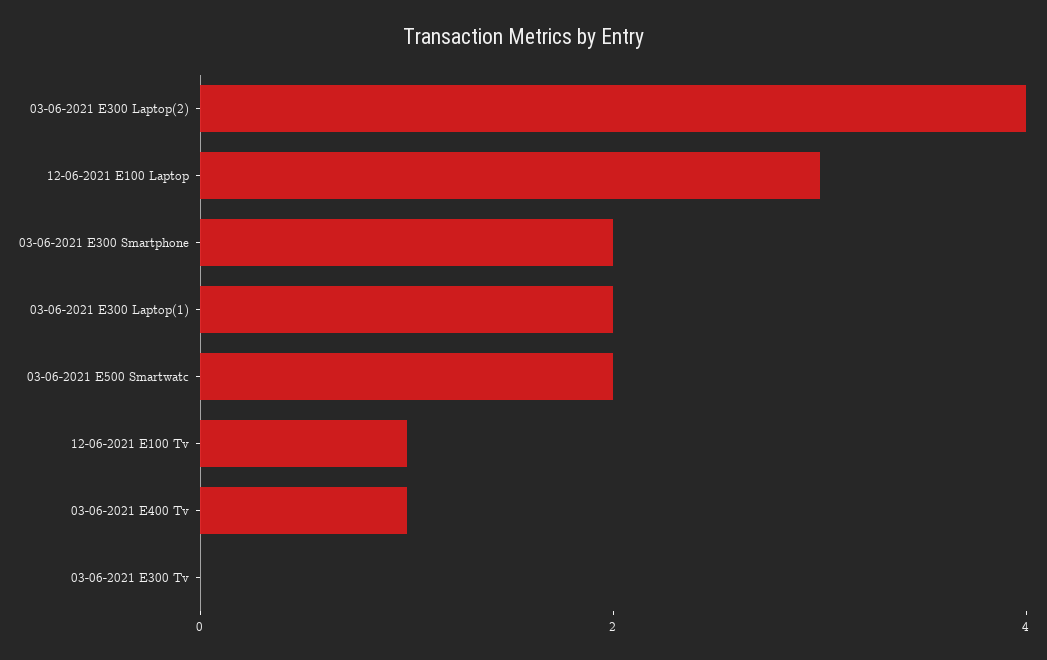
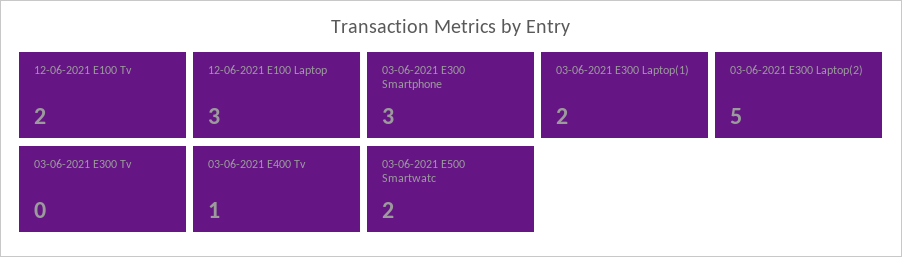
03-06-2021 E300 Laptop(2): 4 -> 5
03-06-2021 E300 Smartphone: 2 -> 3
12-06-2021 E100 Tv: 1 -> 2

